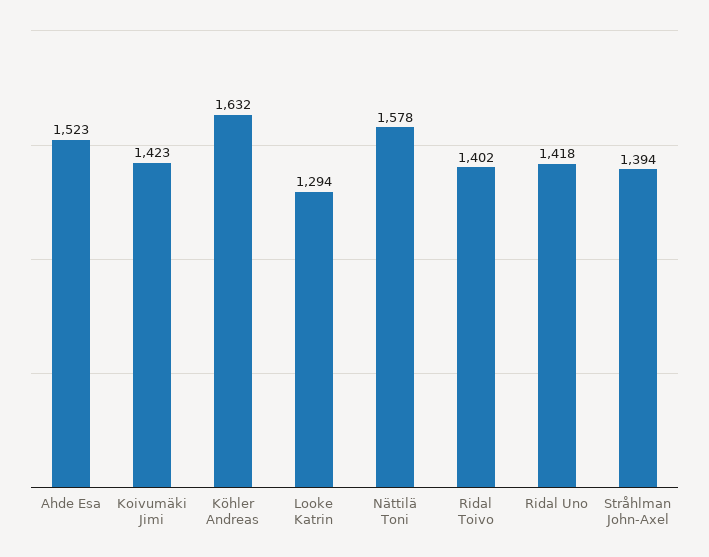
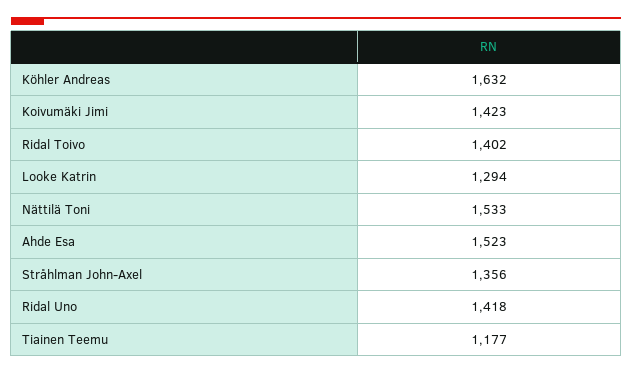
Nättilä Toni: 1578 -> 1533
Stråhlman John-Axel: 1394 -> 1356
Tiainen Teemu: none -> 1177

